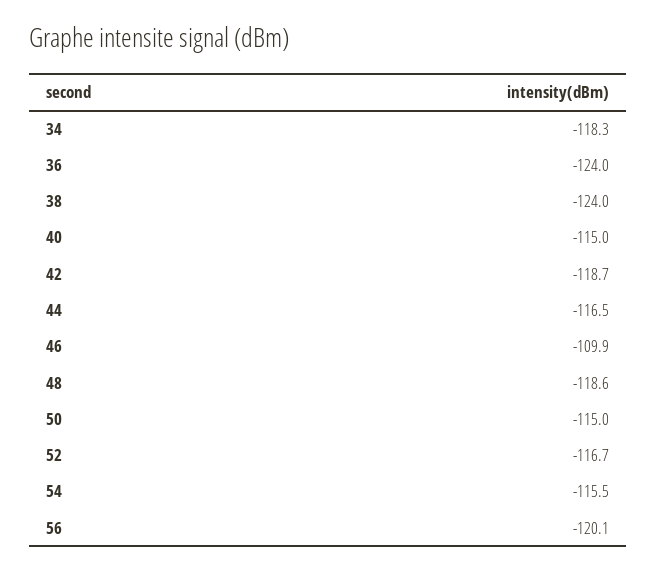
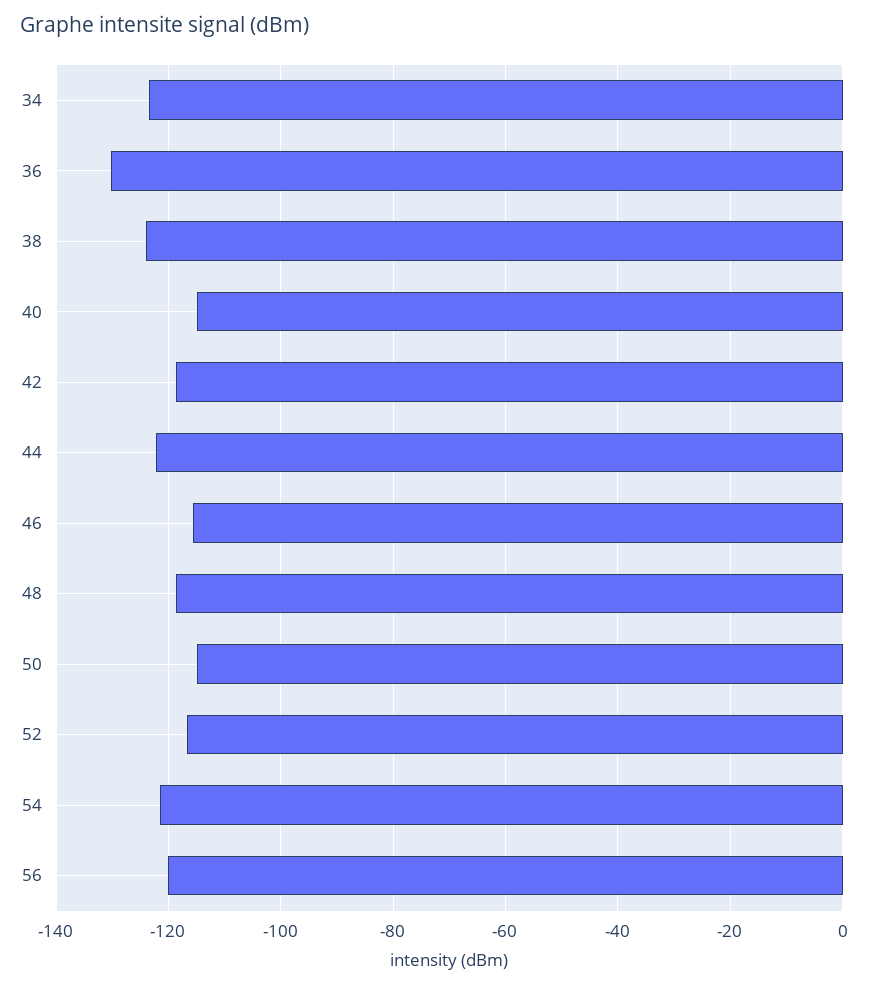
34: -118.3 -> -124
36: -124 -> -130
44: -116.5 -> -122
46: -109.9 -> -116
54: -115.5 -> -122

